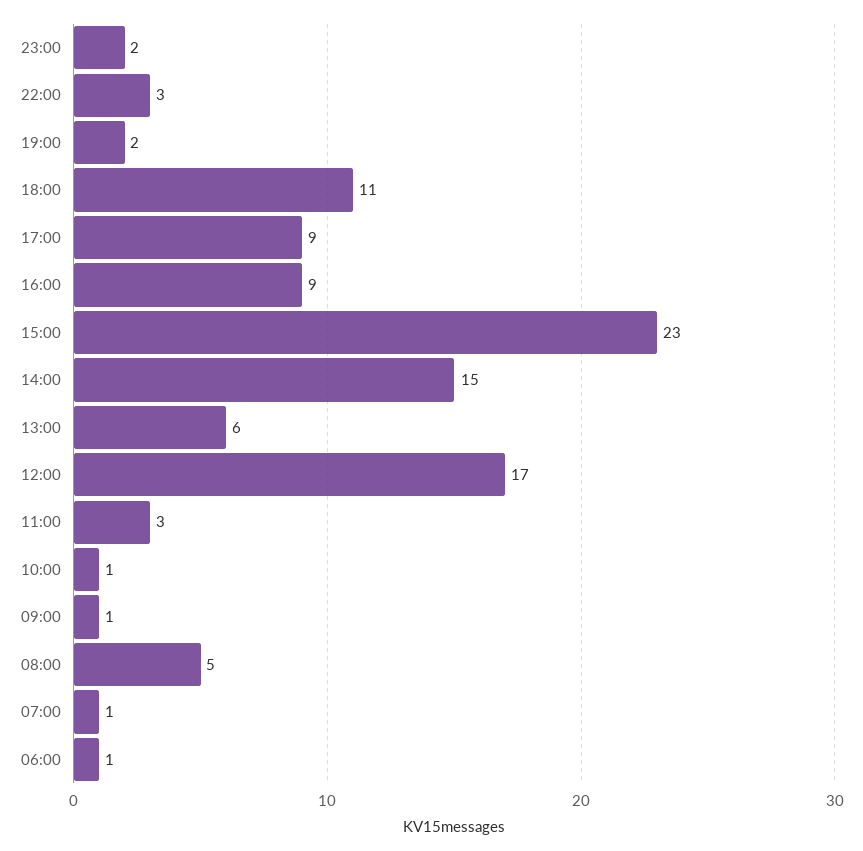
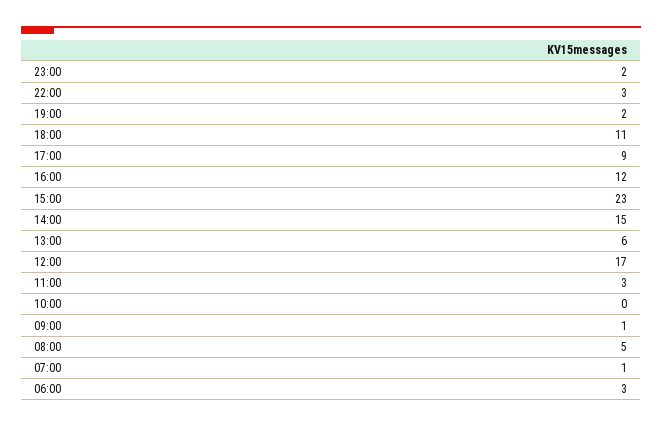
16:00: 9 -> 12
10:00: 1 -> 0
06:00: 1 -> 3

